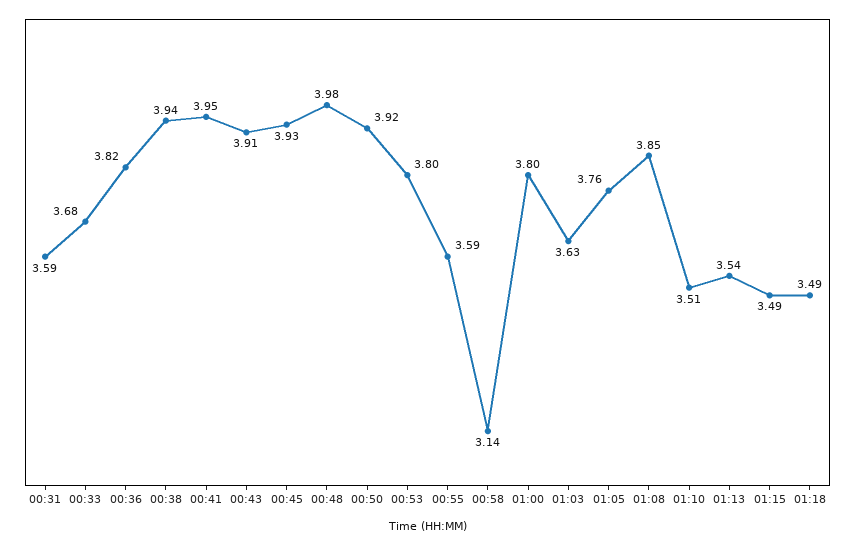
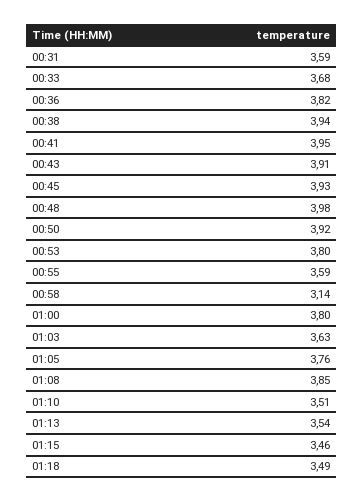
01:15: 3.49 -> 3.46

